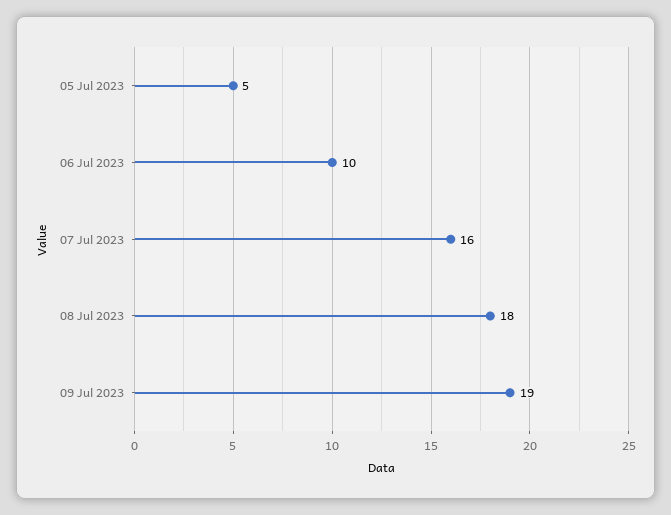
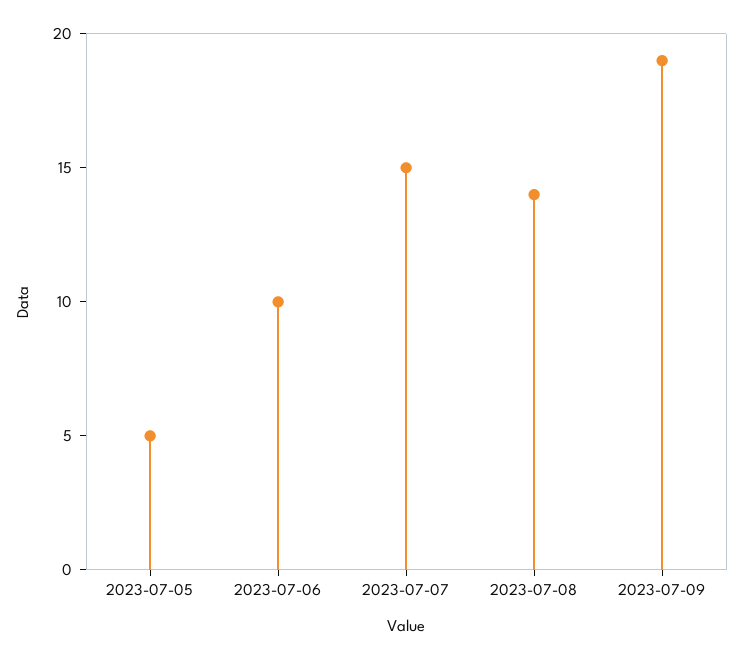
07 Jul 2023: 16 -> 15
08 Jul 2023: 18 -> 14

